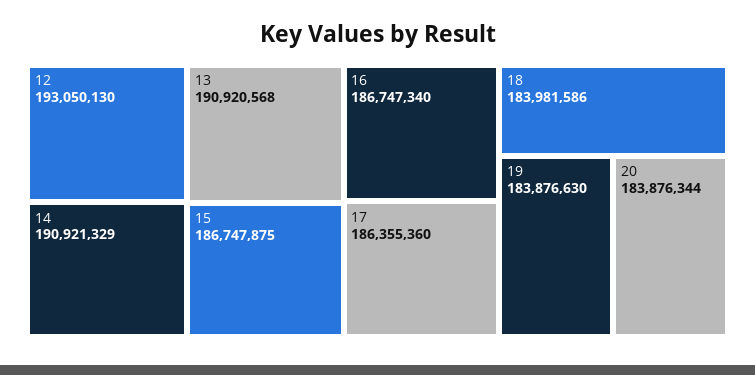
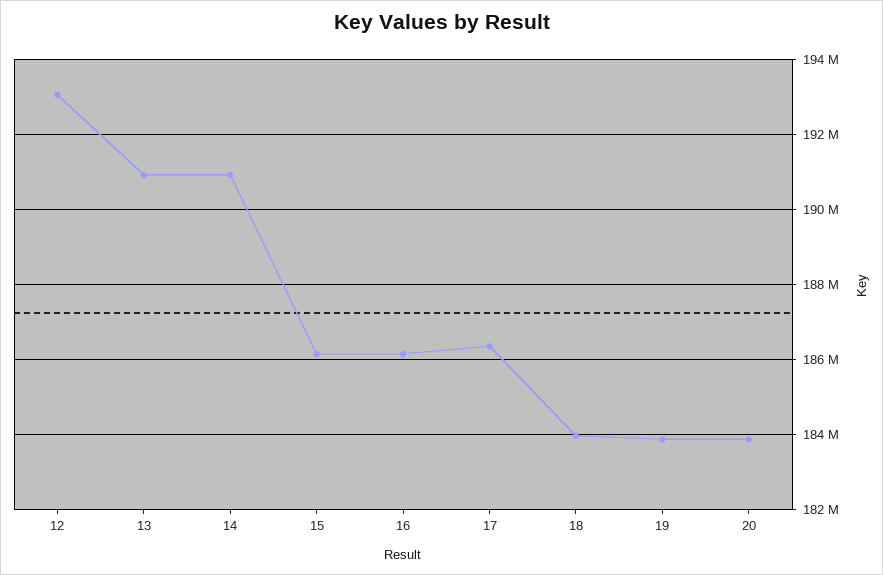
15: 186747875 -> 186200000
16: 186747340 -> 186200000

